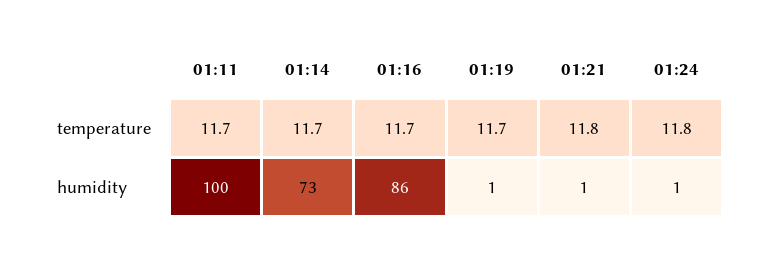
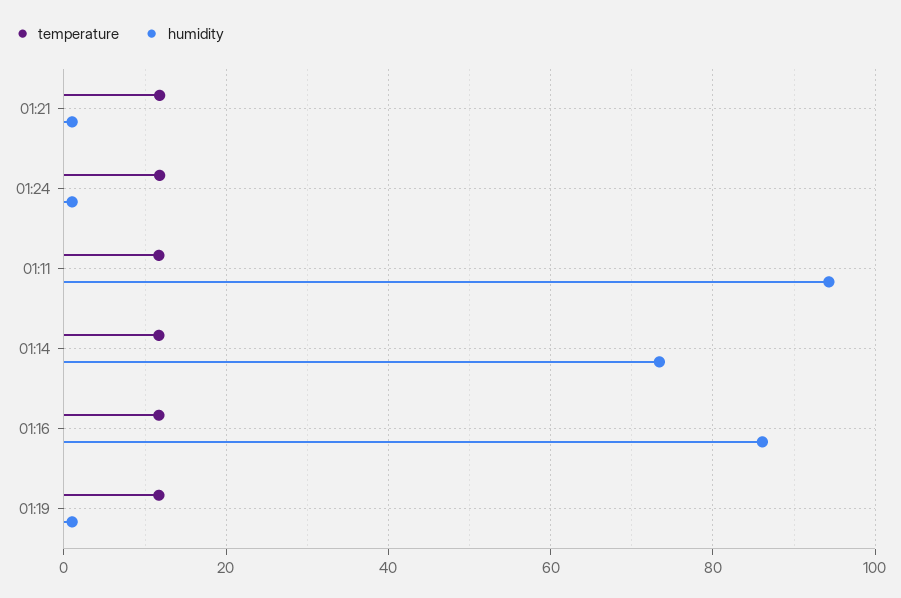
humidity, 01:11: 100 -> 94

